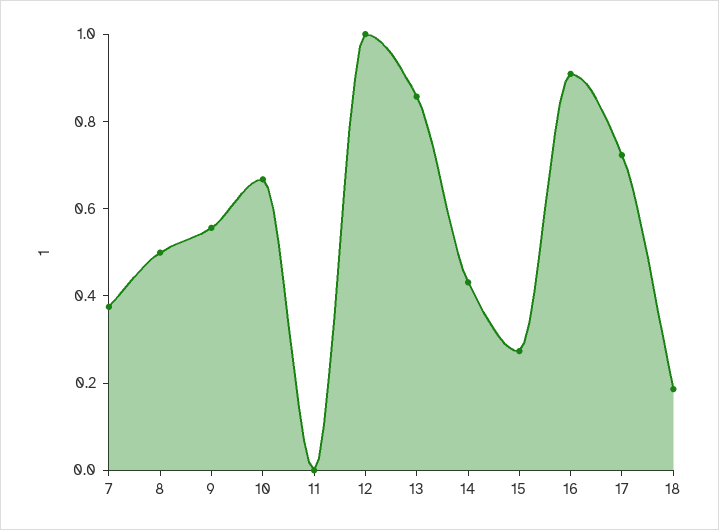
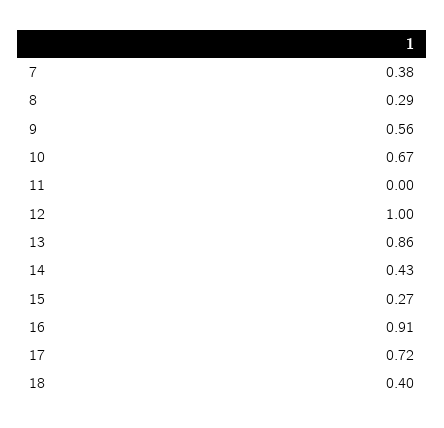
8: 0.5 -> 0.29
18: 0.2 -> 0.4

